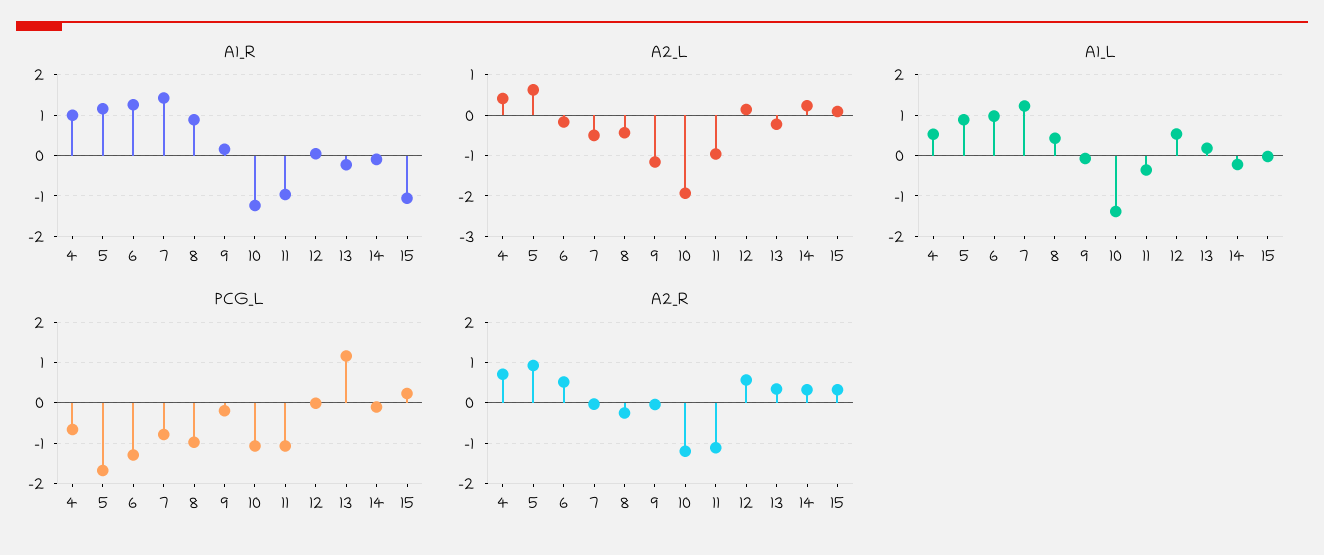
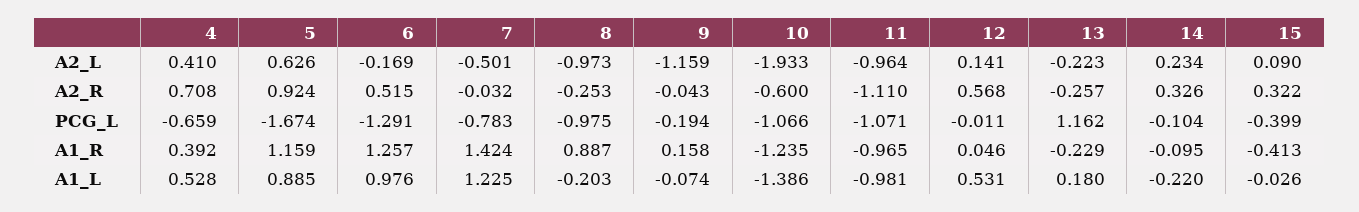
A1_R, 4: 1 -> 0.392
A1_R, 15: -1 -> -0.413
A2_L, 8: -0.4 -> -0.973
A1_L, 8: 0.4 -> -0.203
A1_L, 11: -0.4 -> -0.981
PCG_L, 15: 0.2 -> -0.399
A2_R, 10: -1.2 -> -0.6
A2_R, 13: 0.4 -> -0.257

